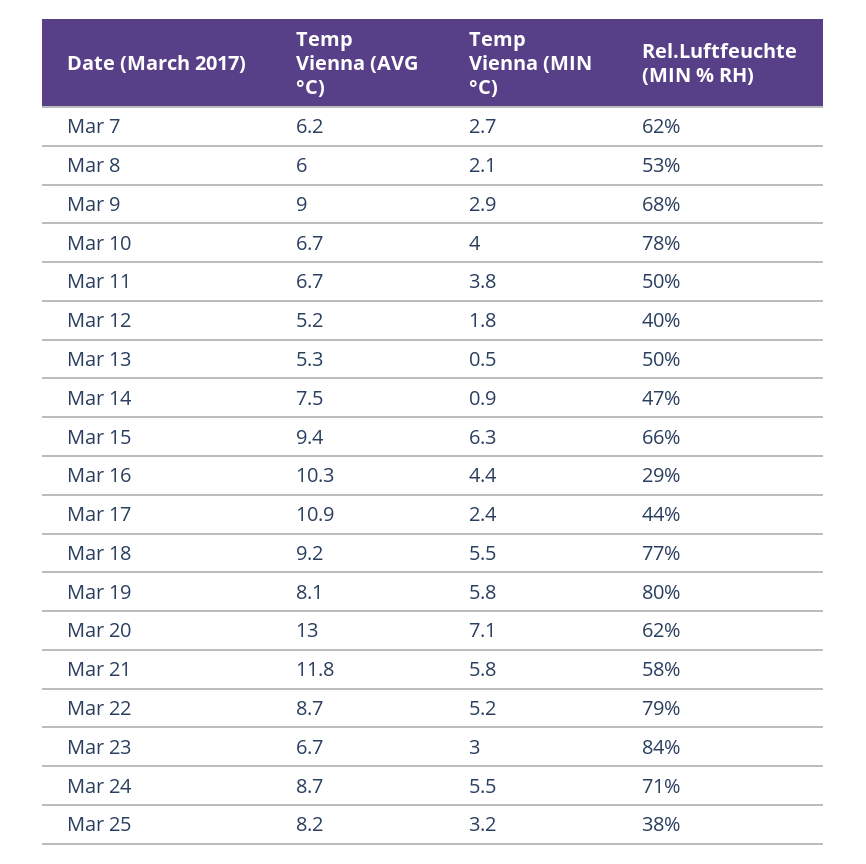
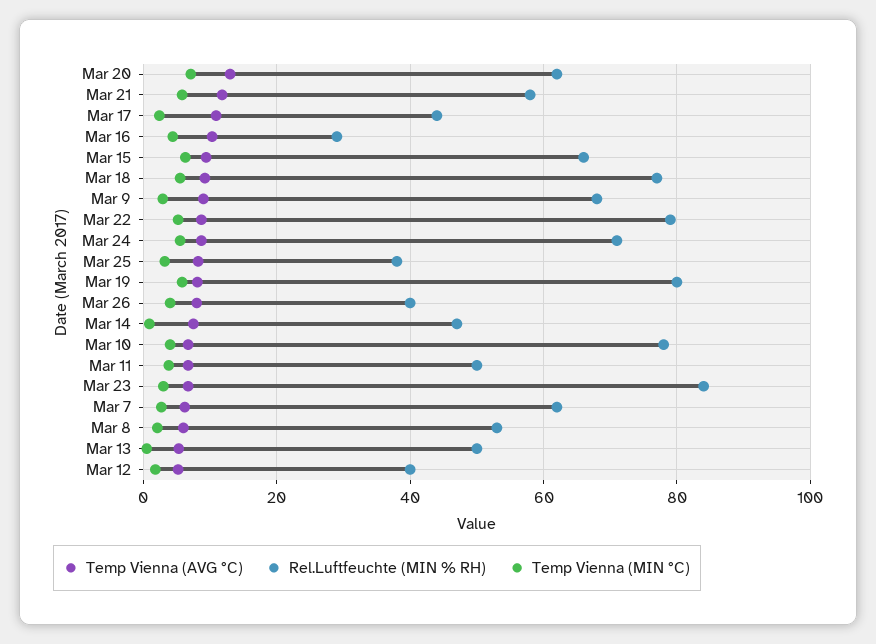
Temp Vienna (AVG °C), Mar 26: none -> 8
Rel.Luftfeuchte (MIN % RH), Mar 26: none -> 40
Temp Vienna (MIN °C), Mar 26: none -> 4

